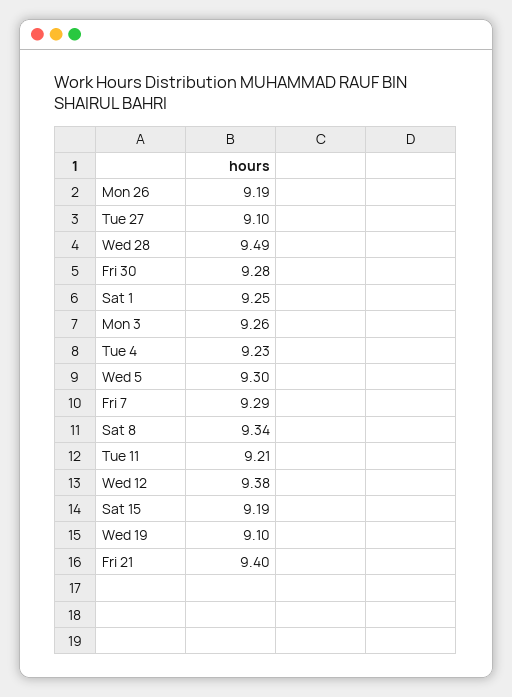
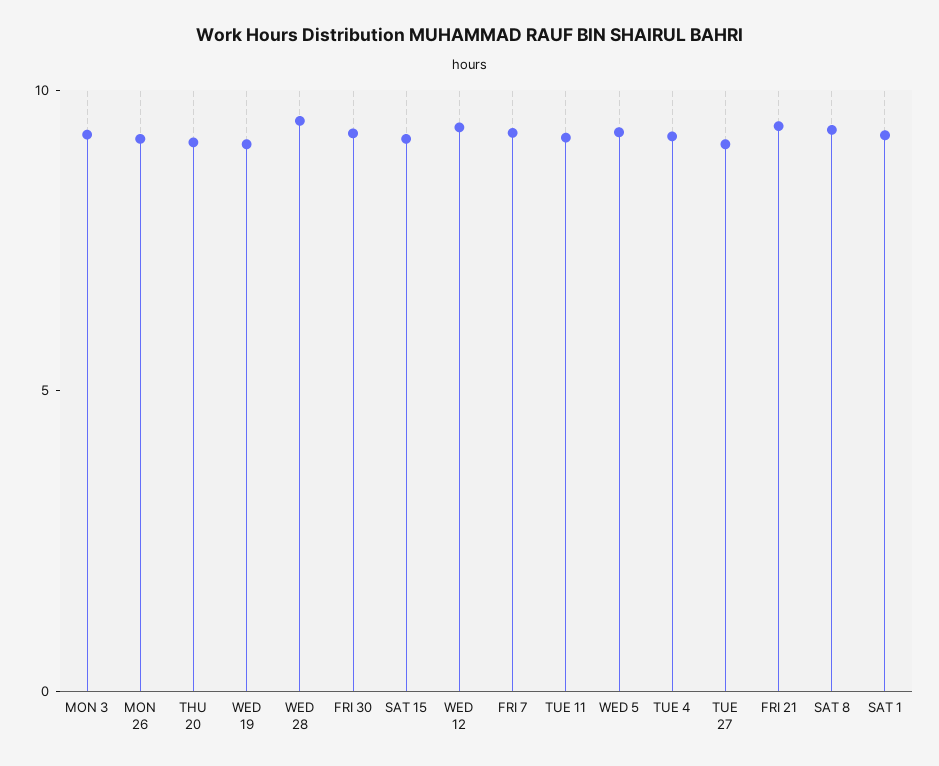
THU 20: none -> 9

